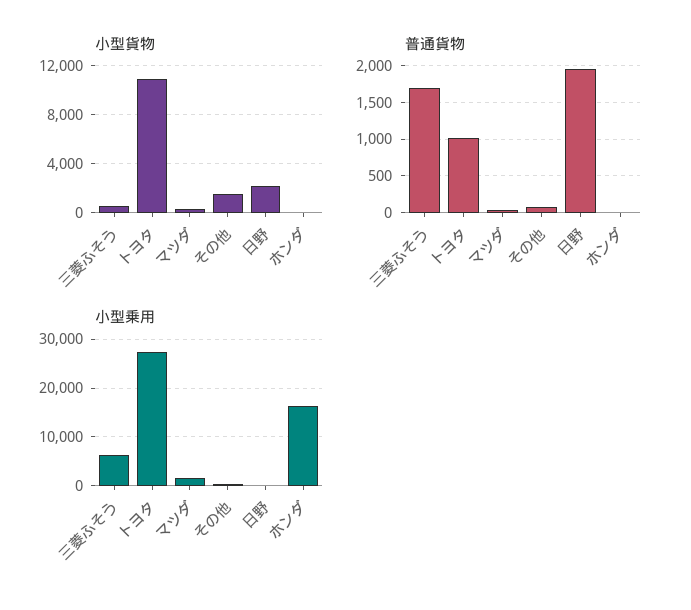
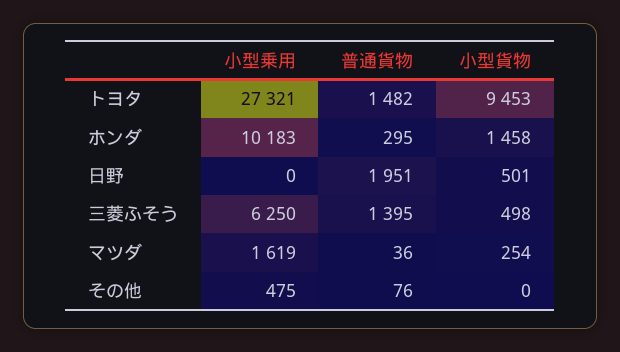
小型貨物, トヨタ: 11000 -> 9453
小型貨物, その他: 1500 -> 0
小型貨物, 日野: 2000 -> 501
小型貨物, ホンダ: 0 -> 1458
普通貨物, 三菱ふそう: 1700 -> 1395
普通貨物, トヨタ: 1000 -> 1482
普通貨物, ホンダ: 0 -> 295
小型乗用, ホンダ: 16000 -> 10183

